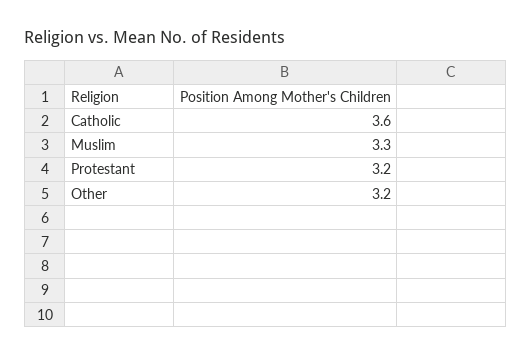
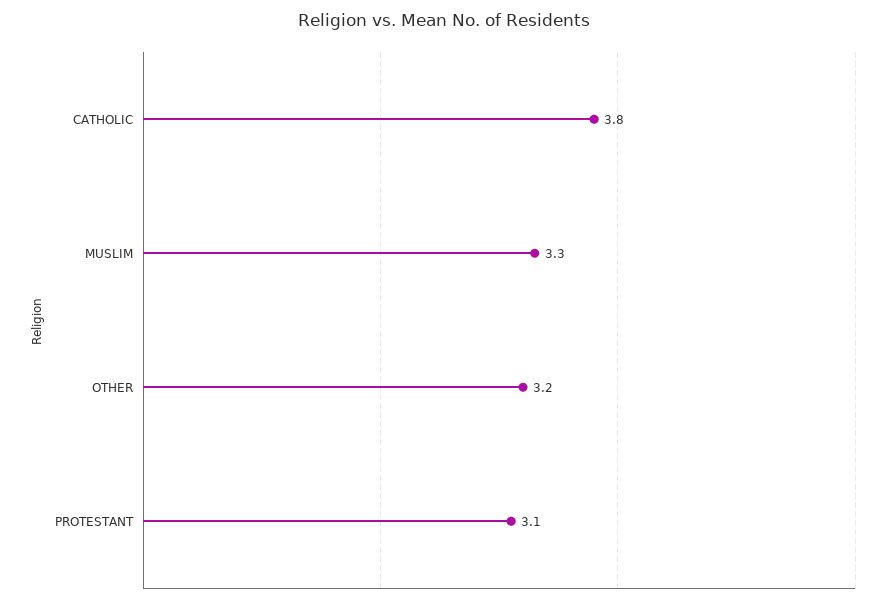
Catholic: 3.6 -> 3.8
Protestant: 3.2 -> 3.1

